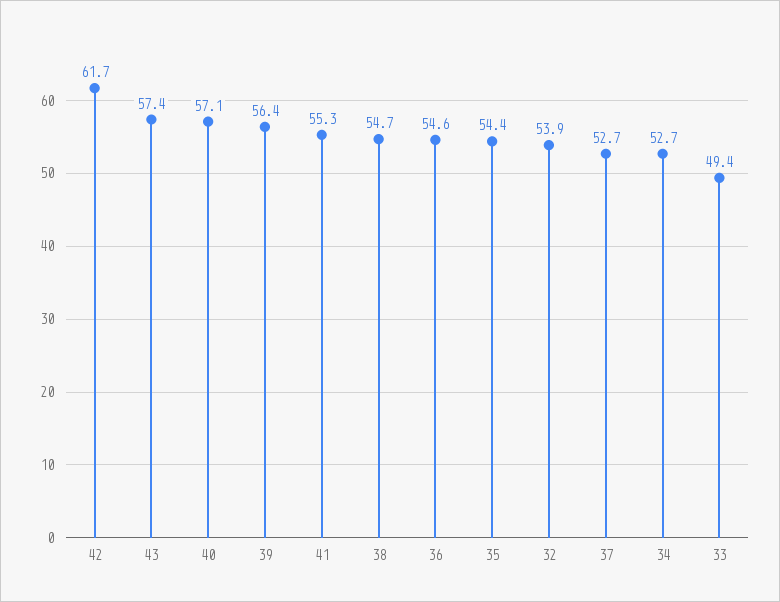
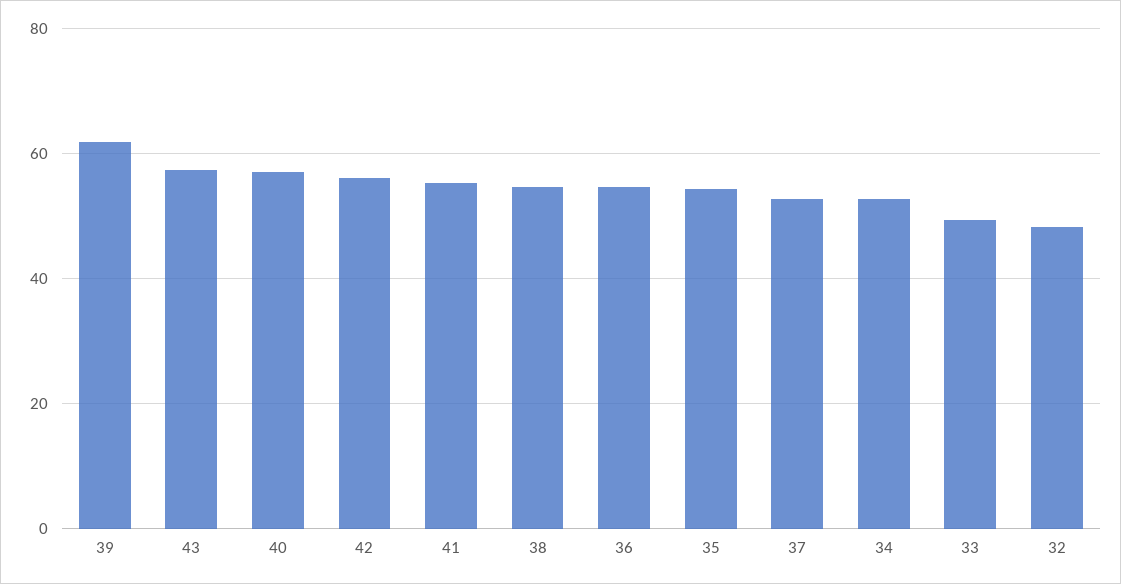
42: 61.7 -> 56
39: 56.4 -> 62
32: 53.9 -> 48

